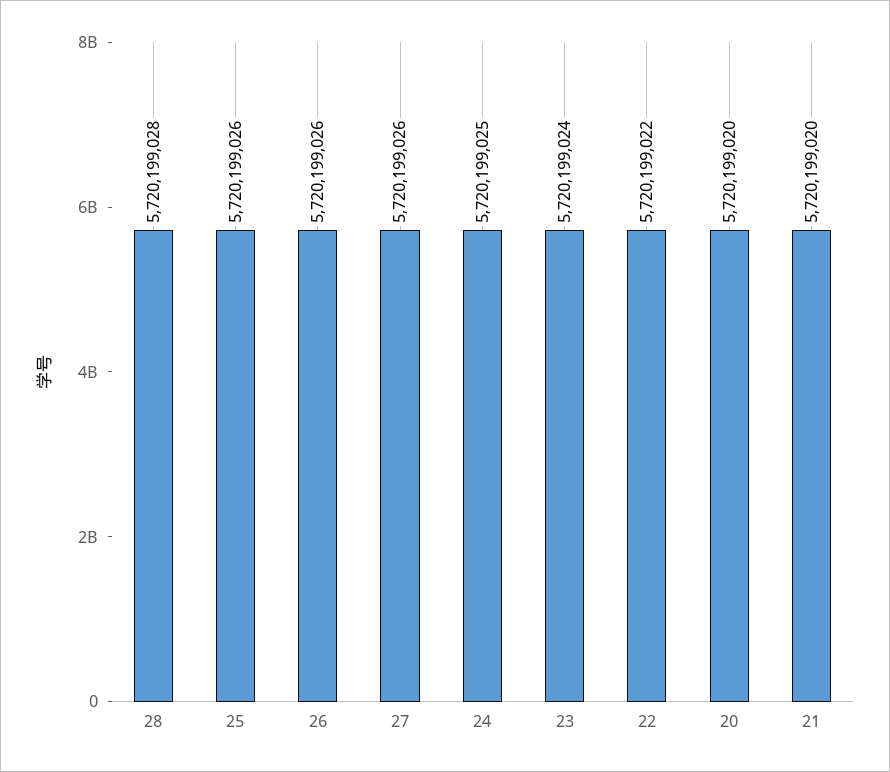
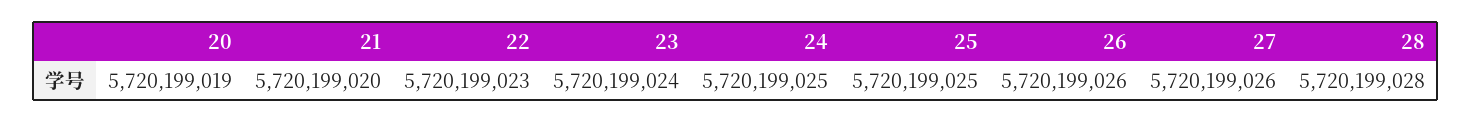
25: 5720199026 -> 5720199025
22: 5720199022 -> 5720199023
20: 5720199020 -> 5720199019

